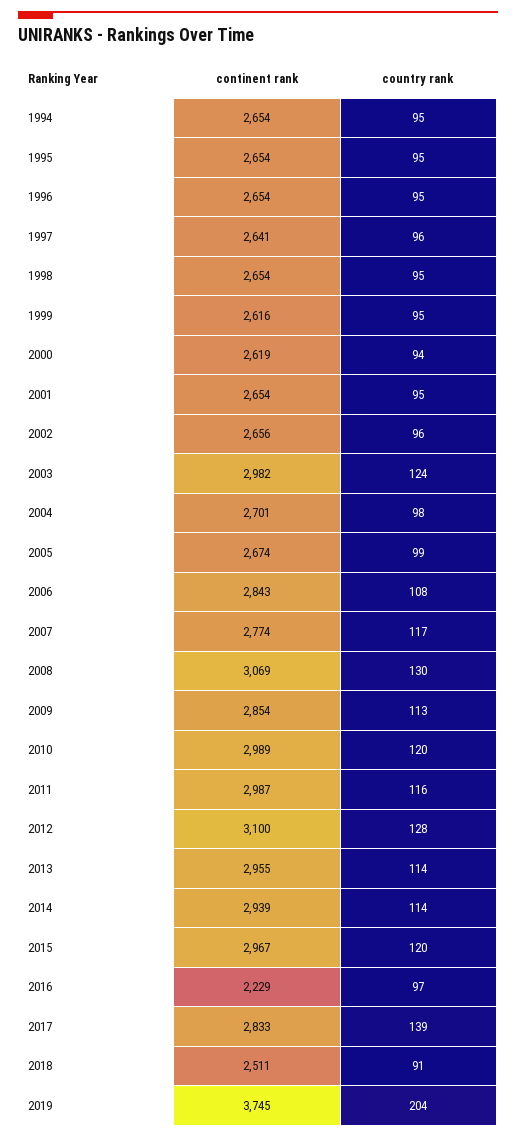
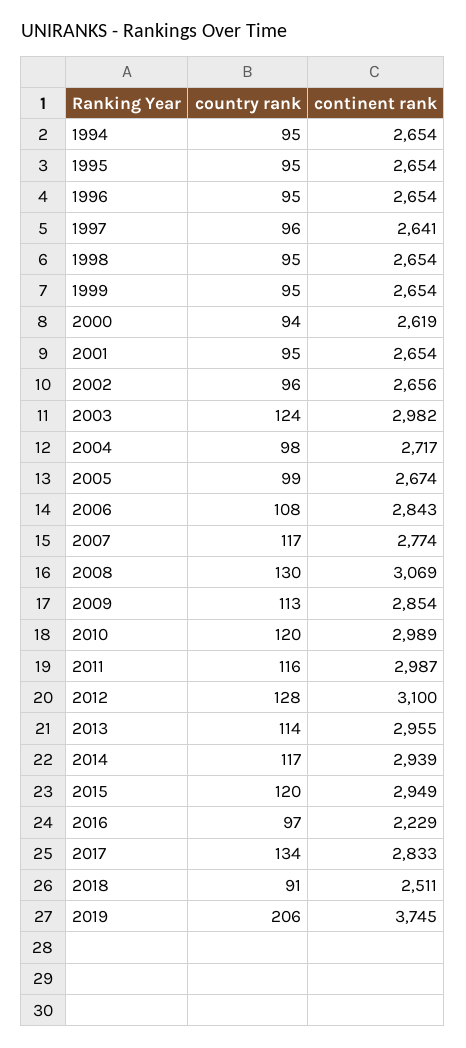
continent rank, 1999: 2616 -> 2654
continent rank, 2004: 2701 -> 2717
country rank, 2014: 114 -> 117
continent rank, 2015: 2967 -> 2949
country rank, 2017: 139 -> 134
country rank, 2019: 204 -> 206

